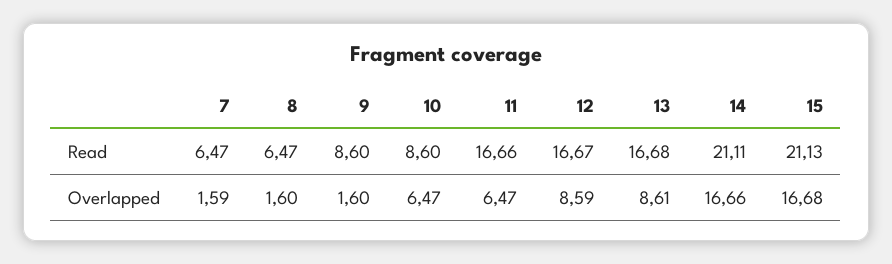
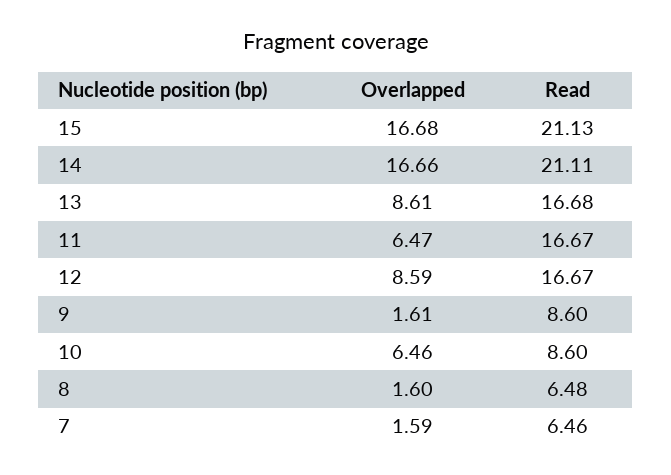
7, Read: 6.47 -> 6.46
8, Read: 6.47 -> 6.48
11, Read: 16.66 -> 16.67
9, Overlapped: 1.6 -> 1.61
10, Overlapped: 6.47 -> 6.46

